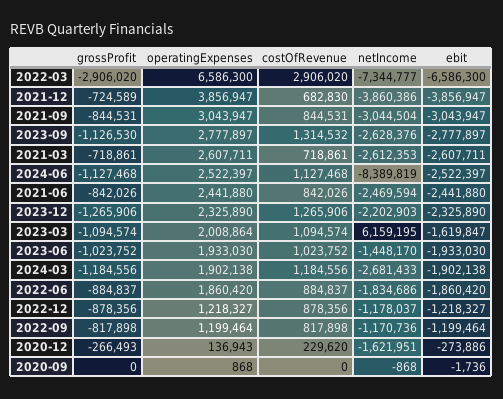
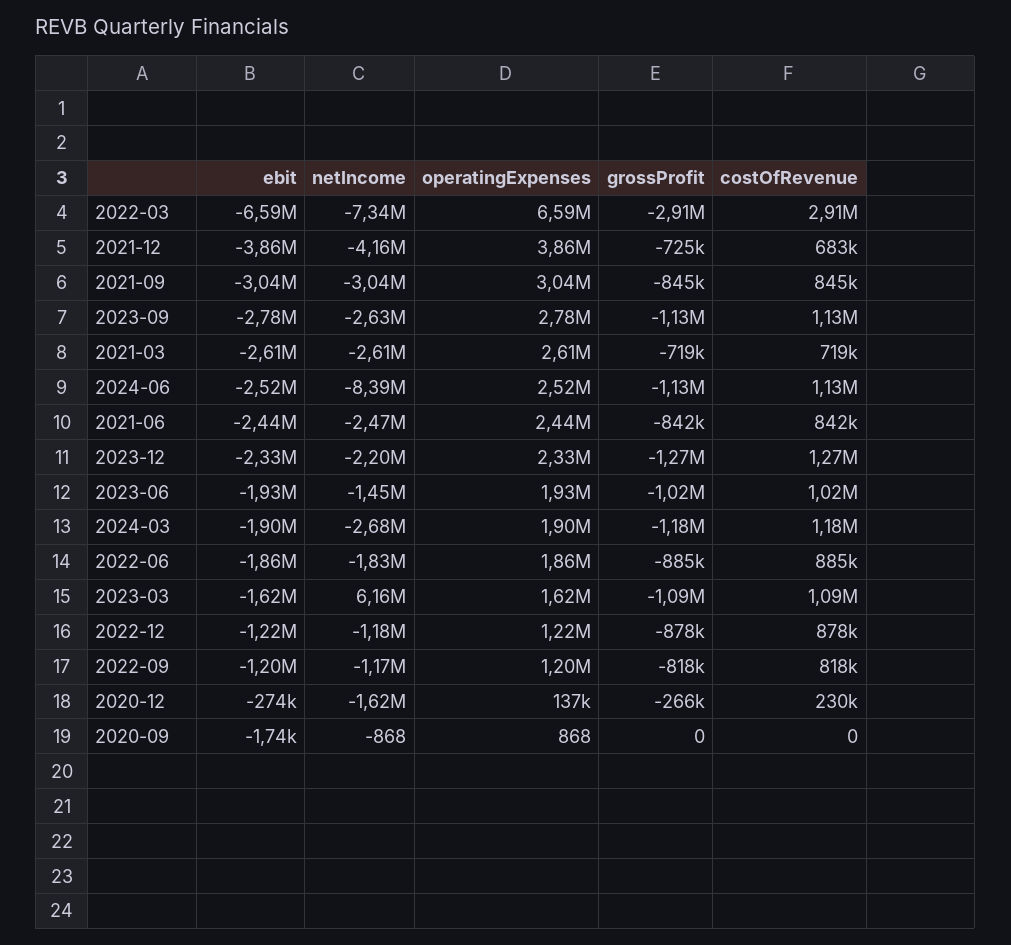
netIncome, 2021-12: -3860386 -> -4160000
costOfRevenue, 2023-09: 1314532 -> 1130000
operatingExpenses, 2023-03: 2008864 -> 1620000

